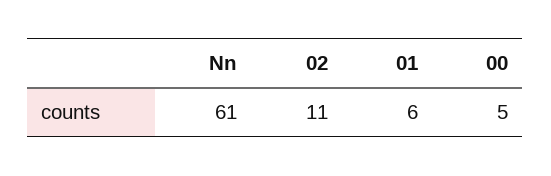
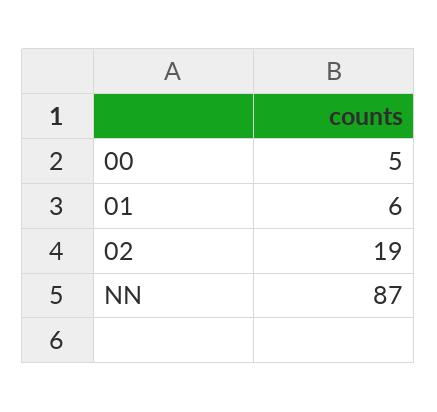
Nn: 61 -> 87
02: 11 -> 19

